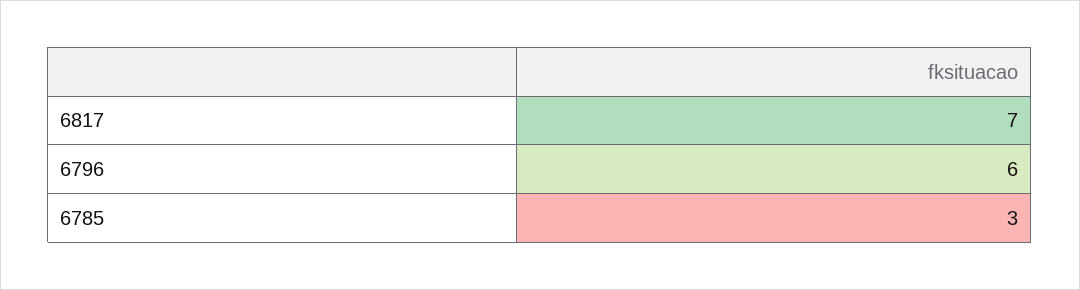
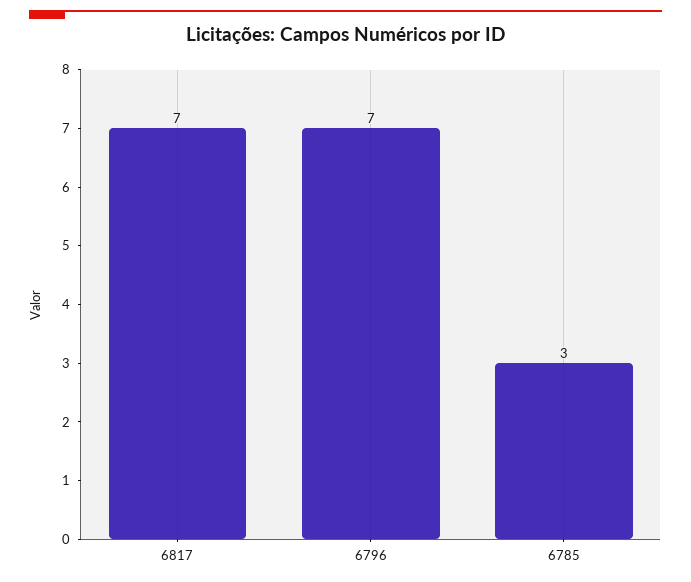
6796: 6 -> 7

